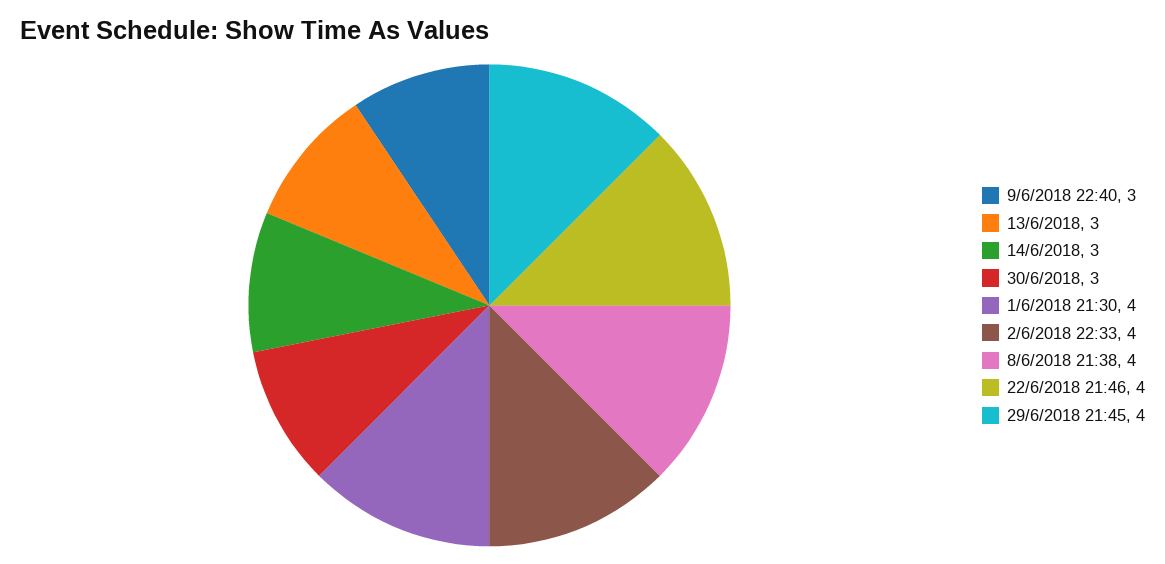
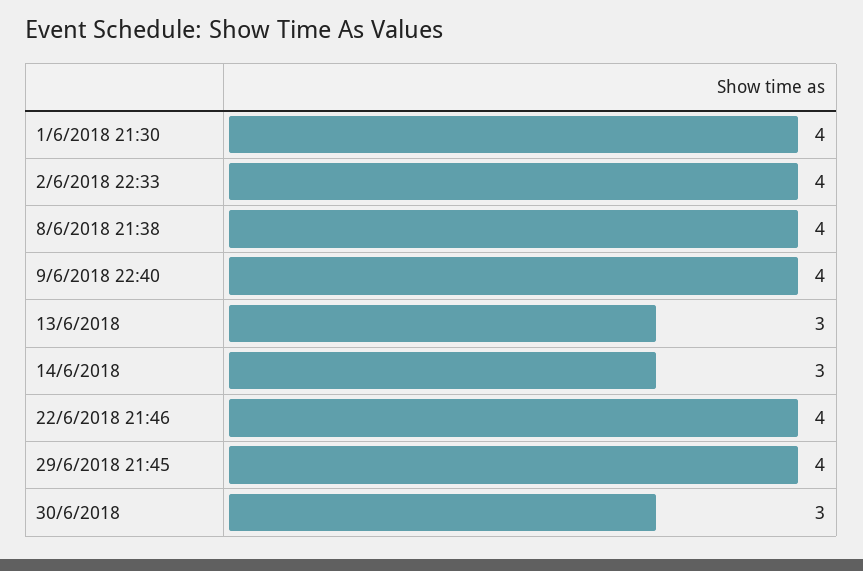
9/6/2018 22:40: 3 -> 4

